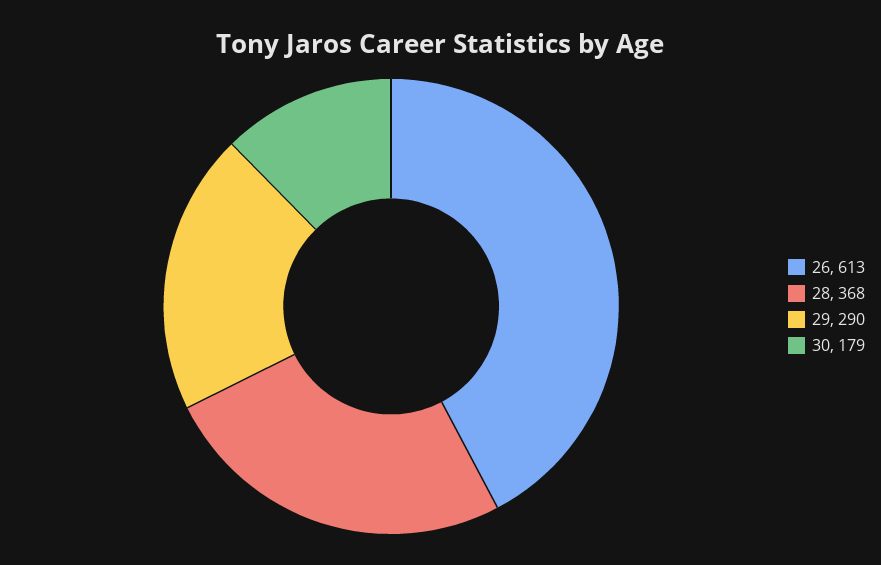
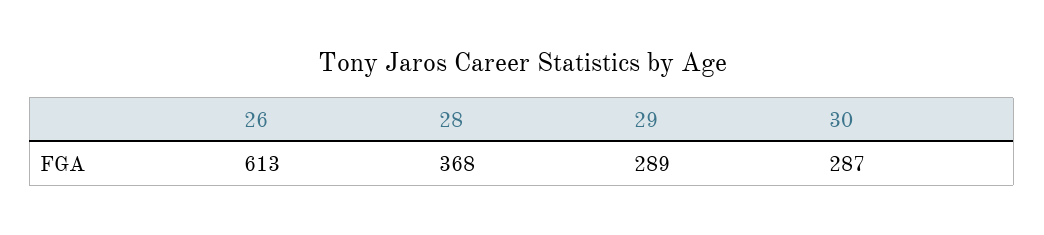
29: 290 -> 289
30: 179 -> 287

